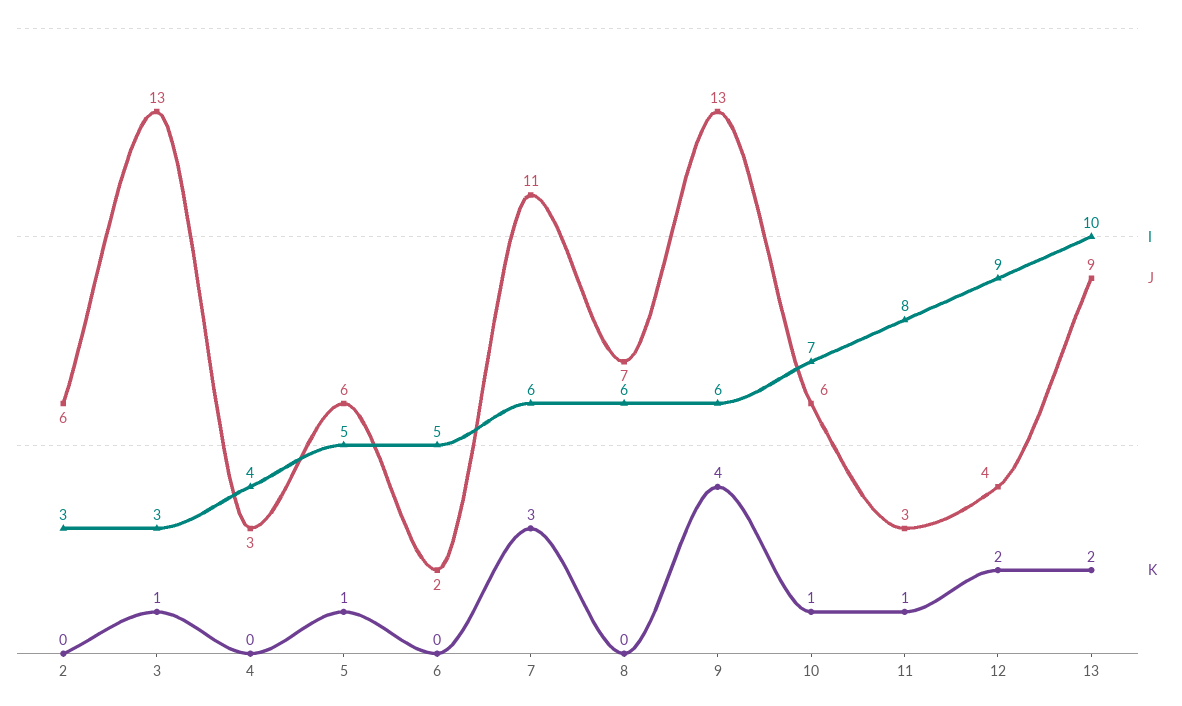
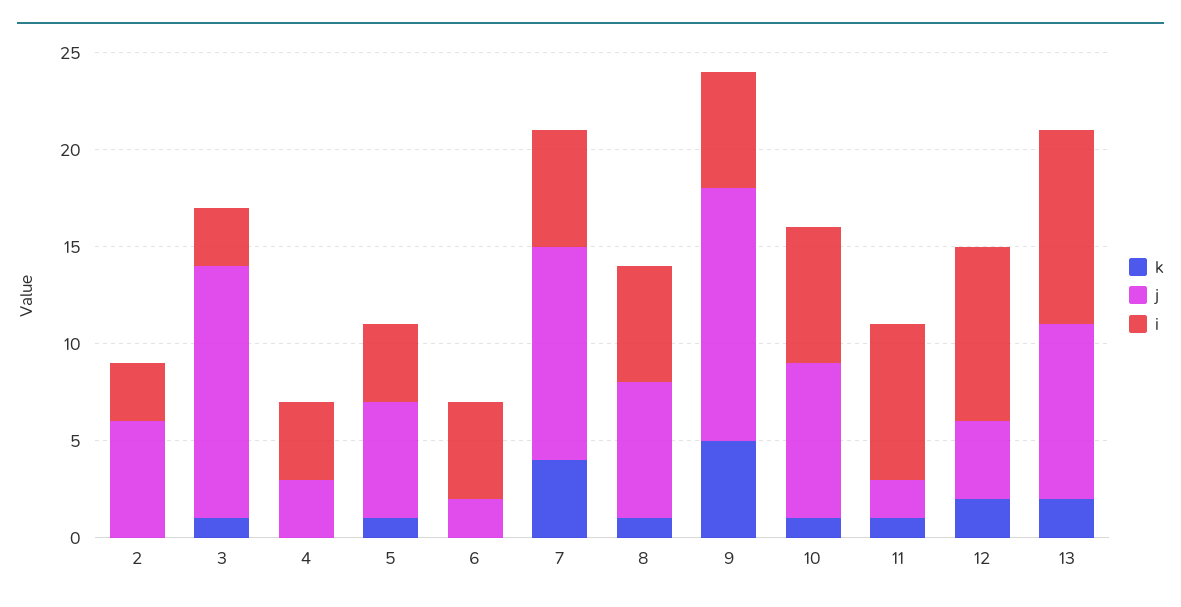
I, 5: 5 -> 4
K, 7: 3 -> 4
K, 8: 0 -> 1
K, 9: 4 -> 5
J, 10: 6 -> 8
J, 11: 3 -> 2

